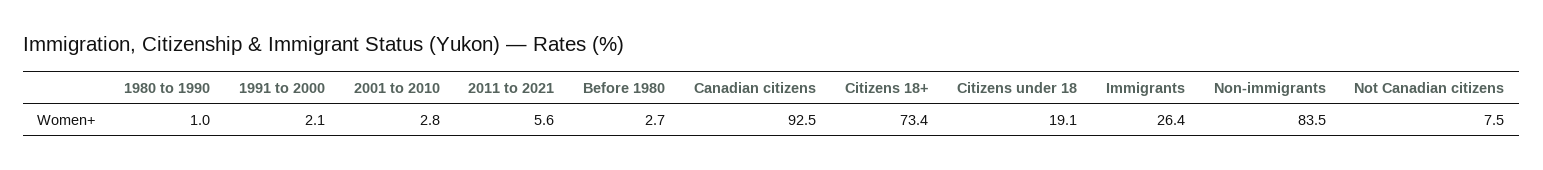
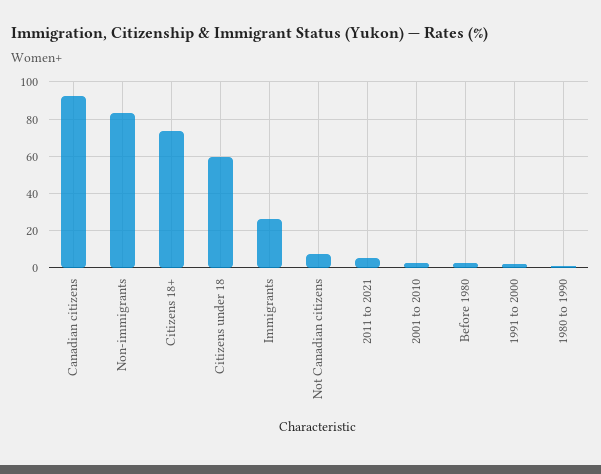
Citizens under 18: 19.1 -> 60

